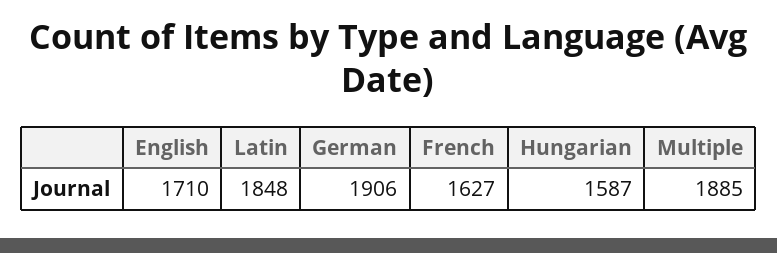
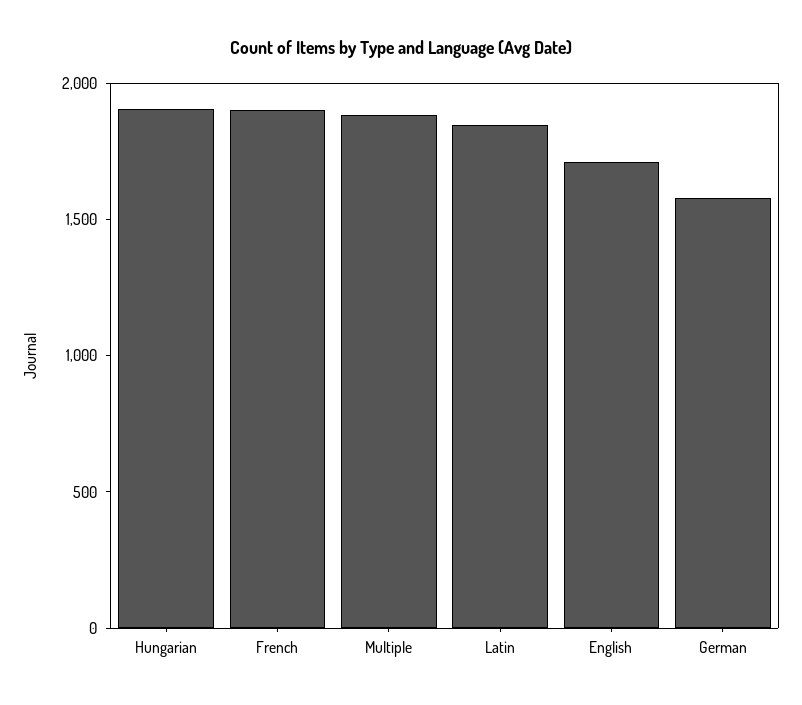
German: 1906 -> 1600
French: 1627 -> 1900
Hungarian: 1587 -> 1900

